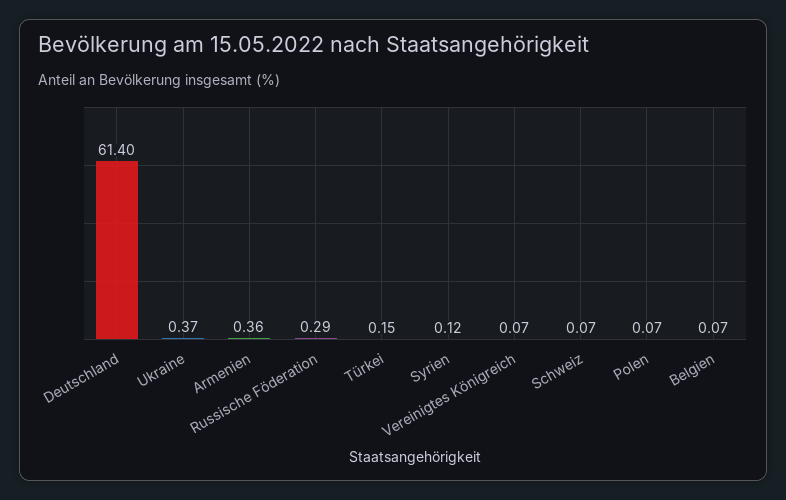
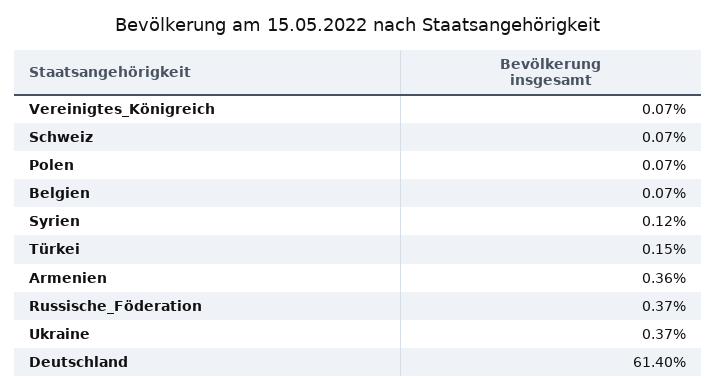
Russische Föderation: 0.29 -> 0.37

